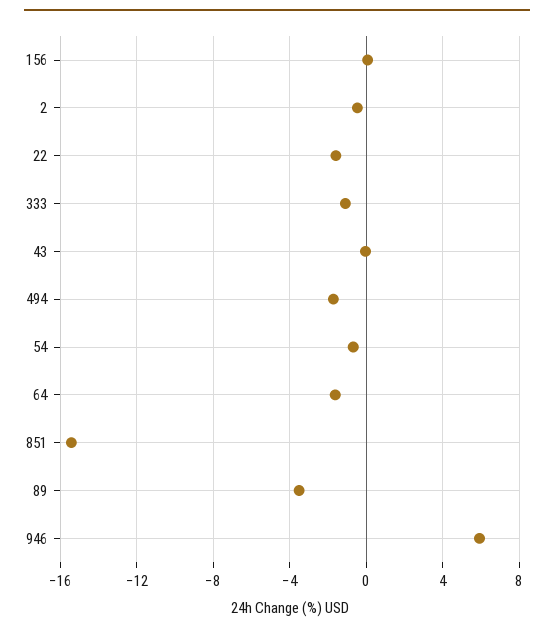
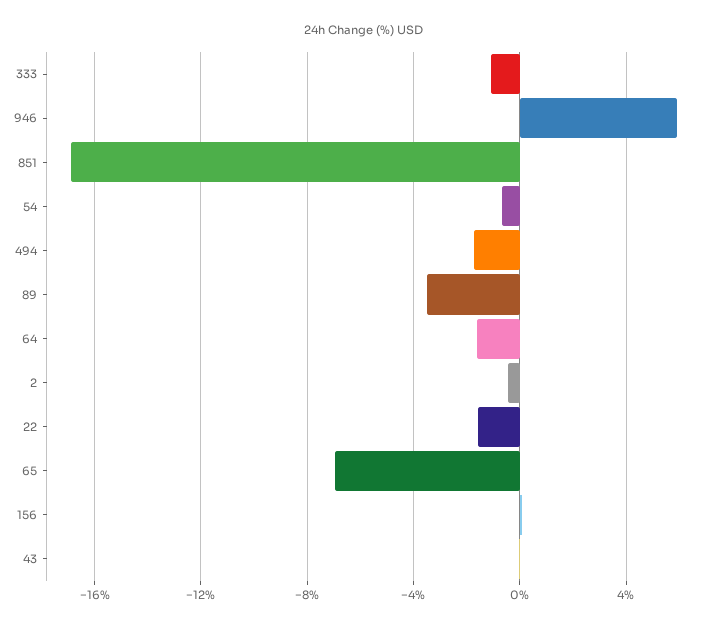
851: -15.5 -> -17
65: none -> -7

